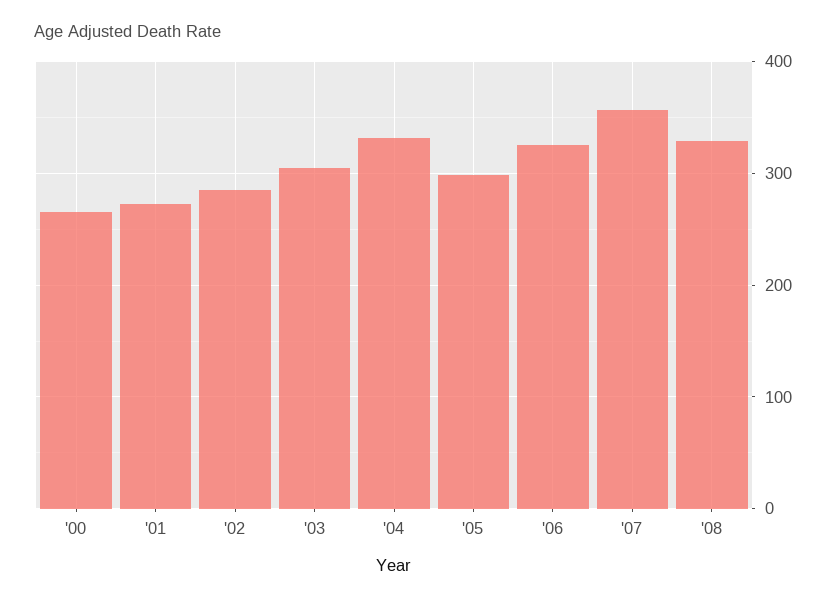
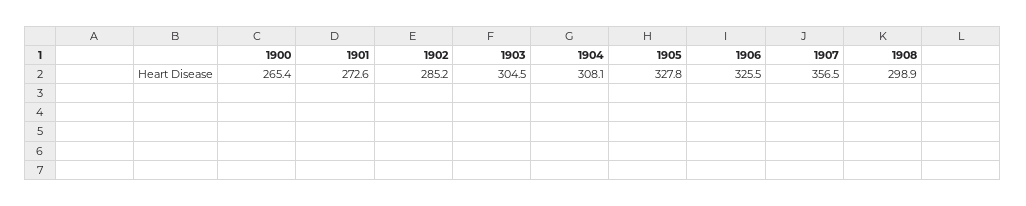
'04: 330 -> 308.1
'05: 300 -> 327.8
'08: 330 -> 298.9

